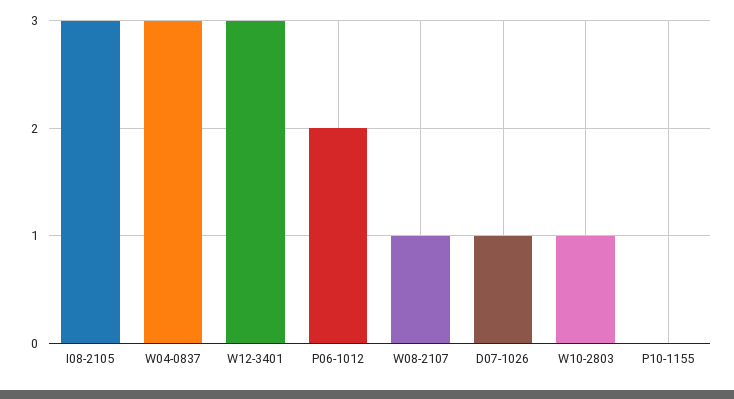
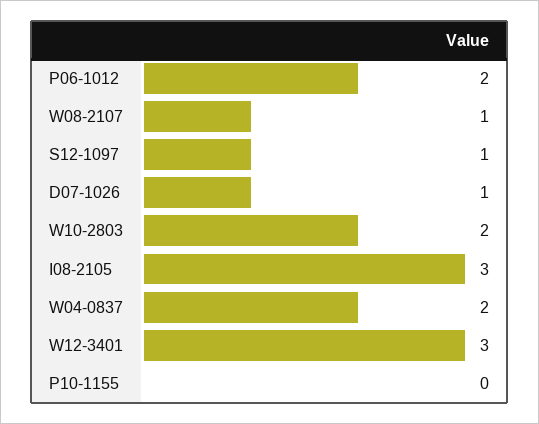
W04-0837: 3 -> 2
W10-2803: 1 -> 2
S12-1097: none -> 1

